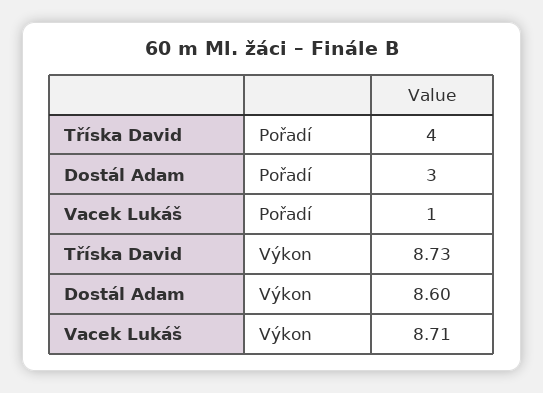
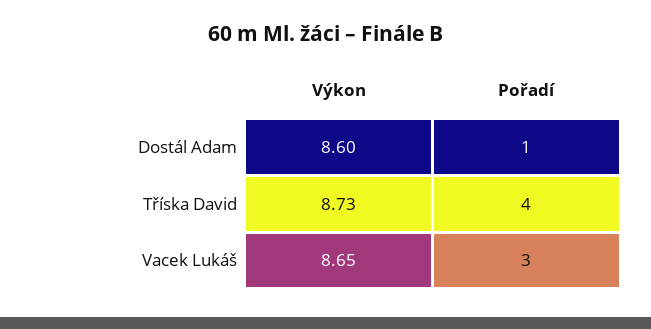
Dostál Adam, Pořadí: 3 -> 1
Vacek Lukáš, Pořadí: 1 -> 3
Vacek Lukáš, Výkon: 8.71 -> 8.65

